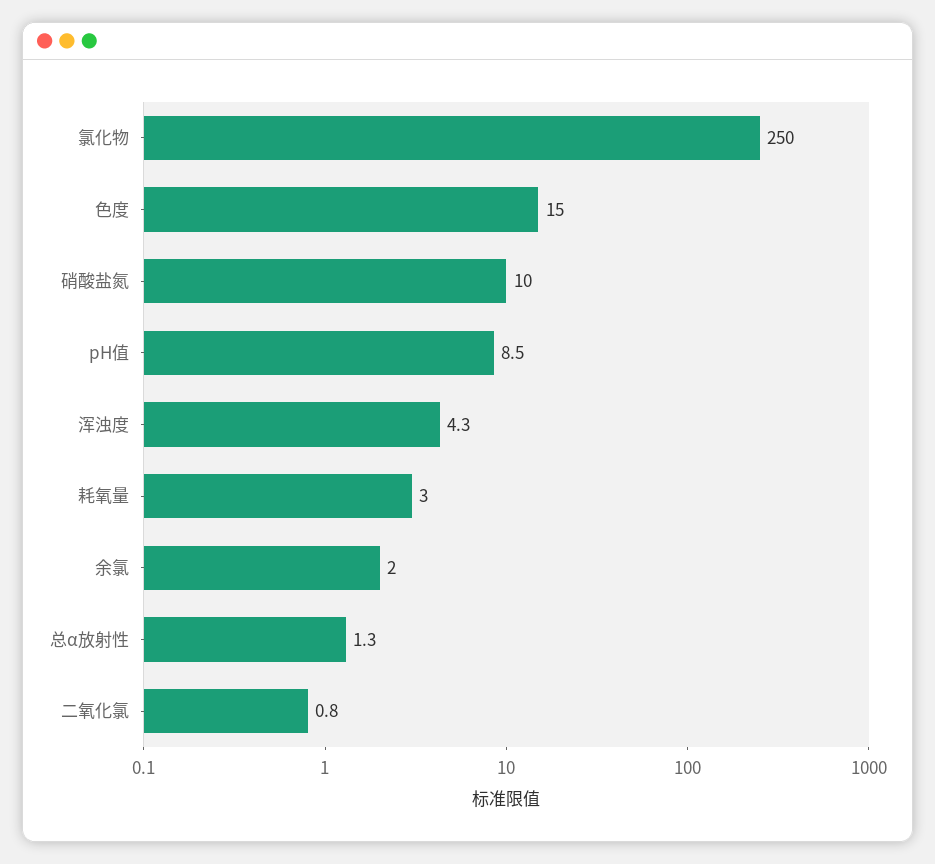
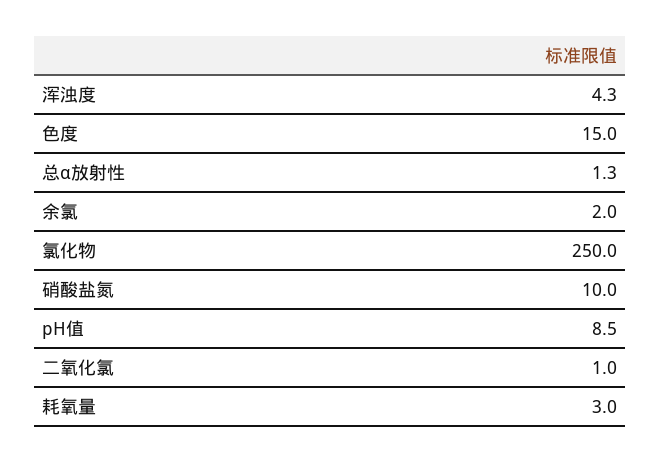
二氧化氯: 0.8 -> 1

